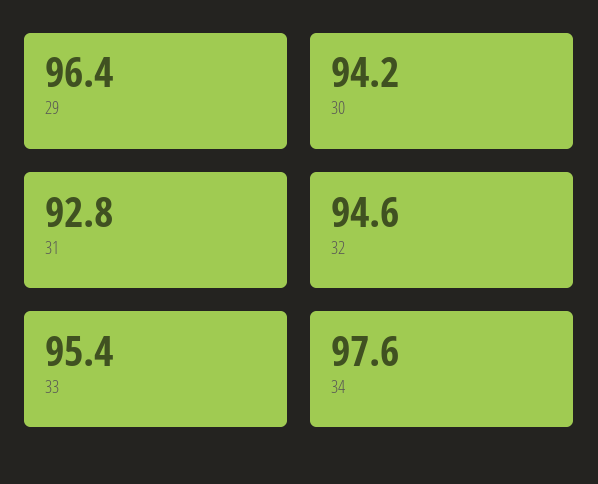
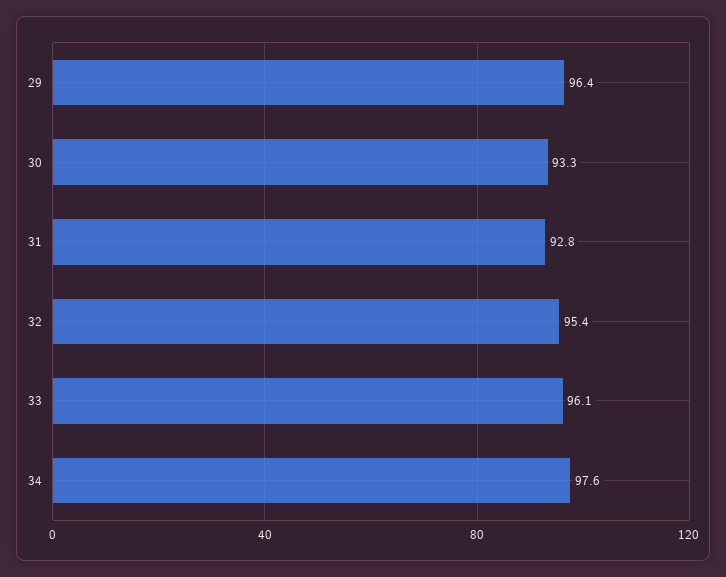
30: 94.2 -> 93.3
32: 94.6 -> 95.4
33: 95.4 -> 96.1

